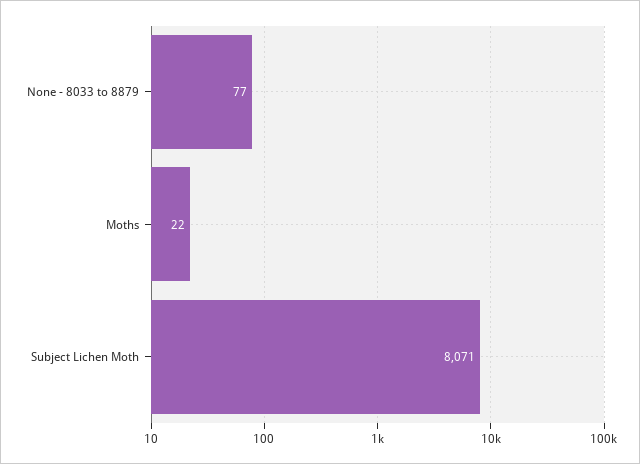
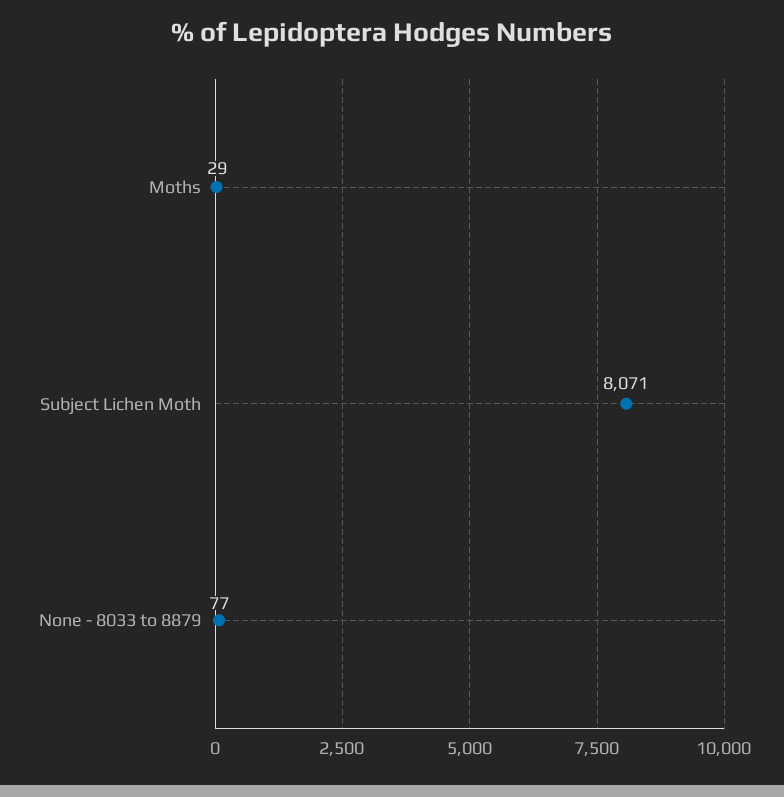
Moths: 22 -> 29

